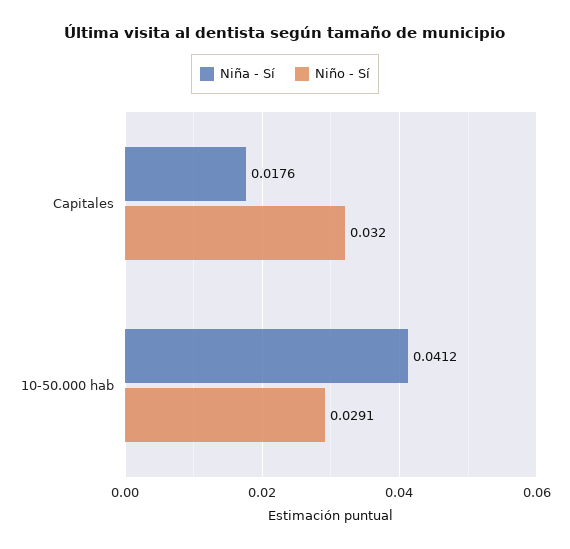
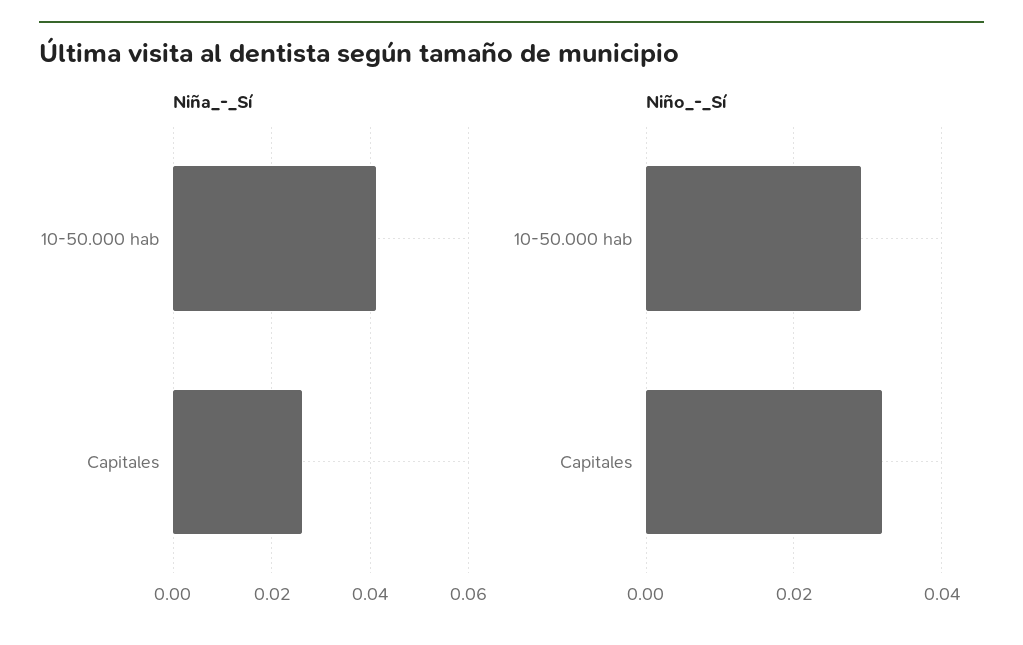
Niña - Sí, Capitales: 0.0176 -> 0.026

